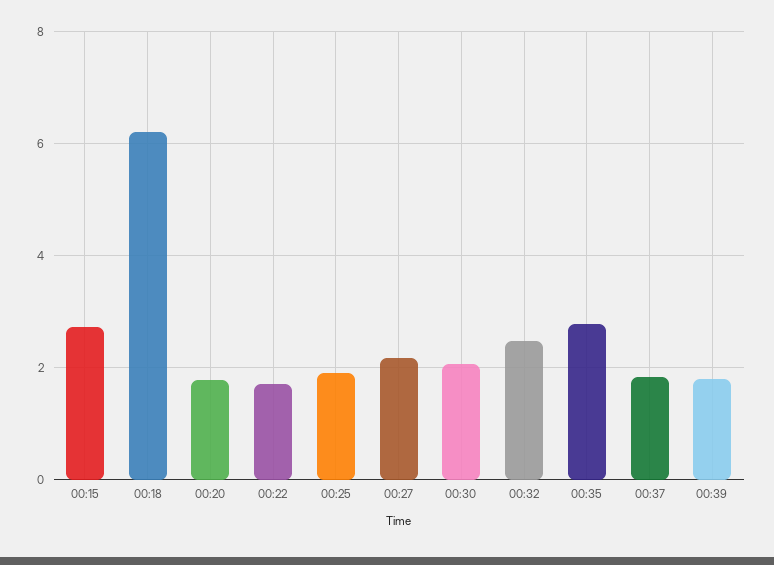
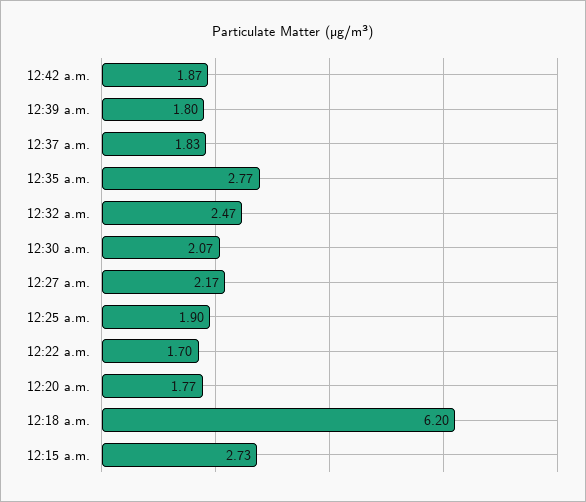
12:42 a.m.: none -> 1.87

